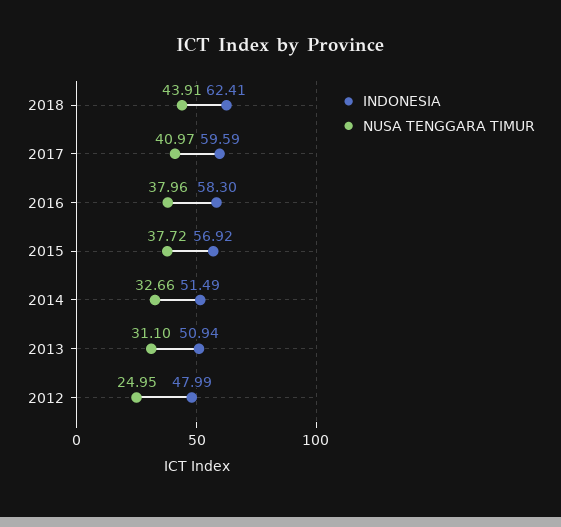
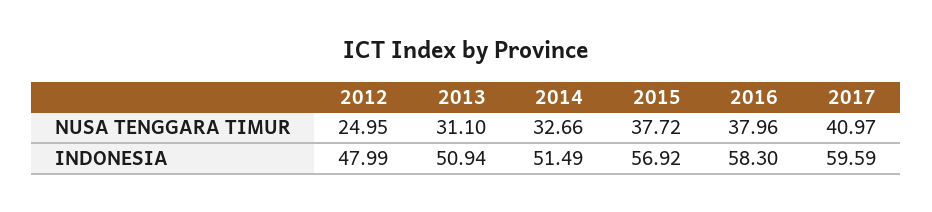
INDONESIA, 2018: 62.41 -> none
NUSA TENGGARA TIMUR, 2018: 43.91 -> none

